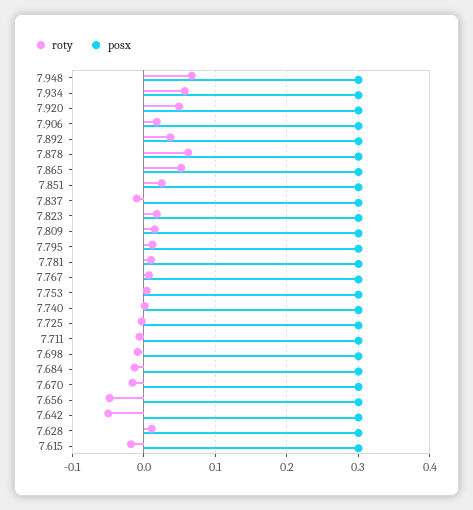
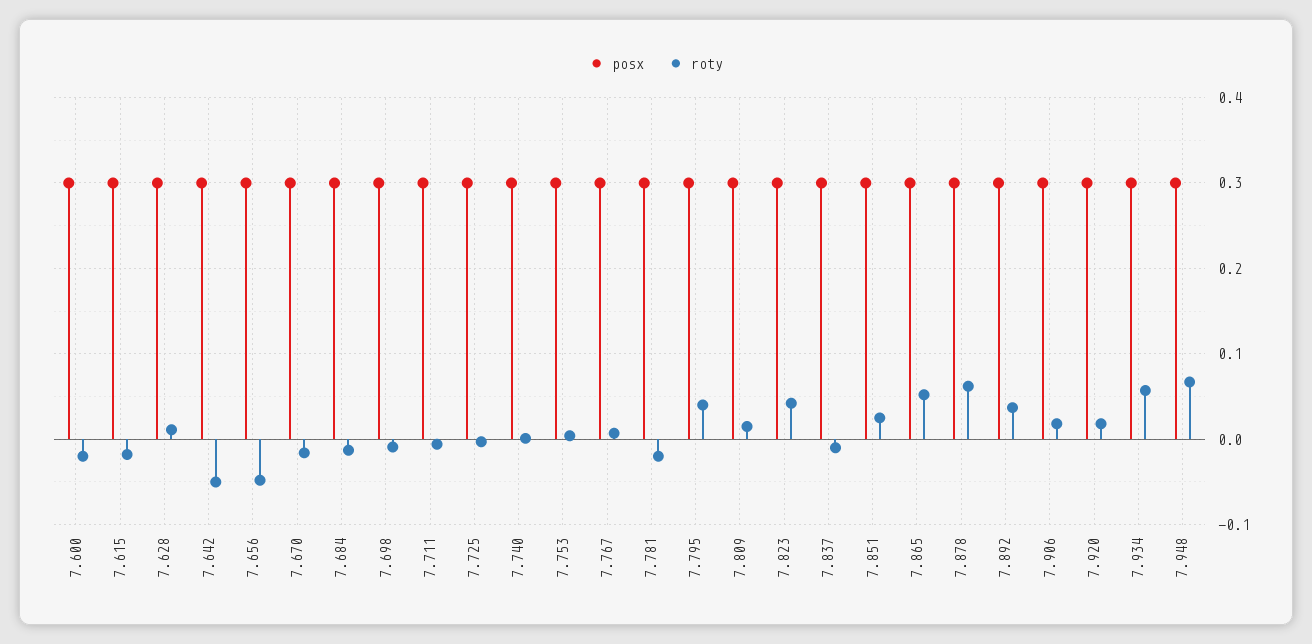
roty, 7.920: 0.05 -> 0.02
roty, 7.823: 0.02 -> 0.04
roty, 7.795: 0.01 -> 0.04
roty, 7.781: 0.01 -> -0.02
posx, 7.600: none -> 0.3
roty, 7.600: none -> -0.02

